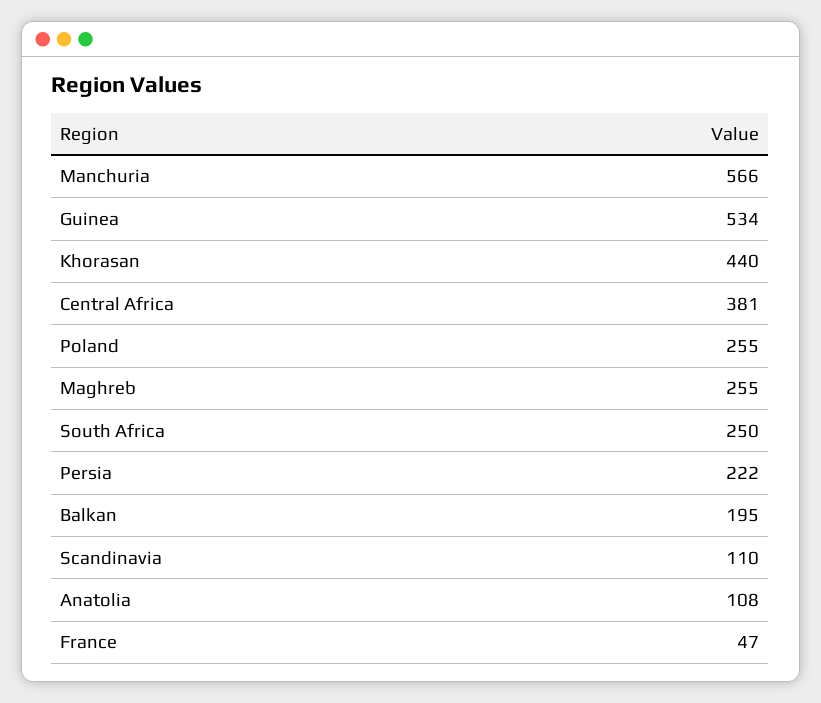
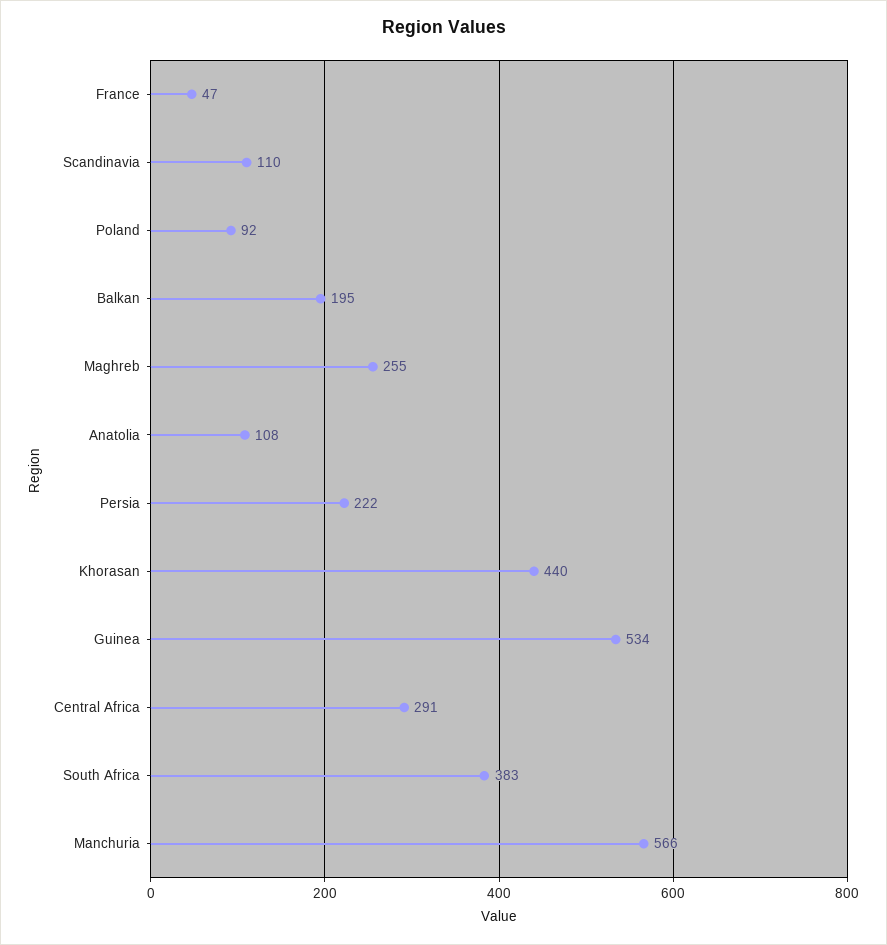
Central Africa: 381 -> 291
Poland: 255 -> 92
South Africa: 250 -> 383

